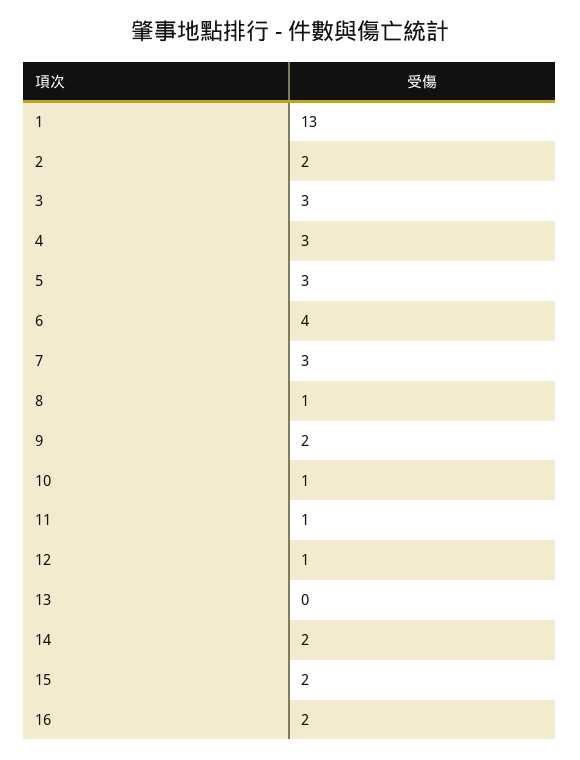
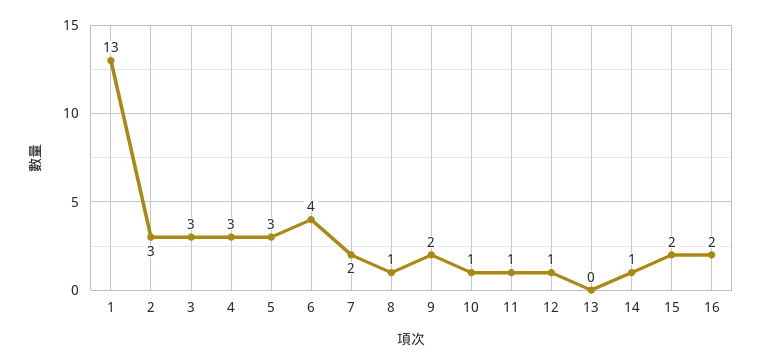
2: 2 -> 3
7: 3 -> 2
14: 2 -> 1

